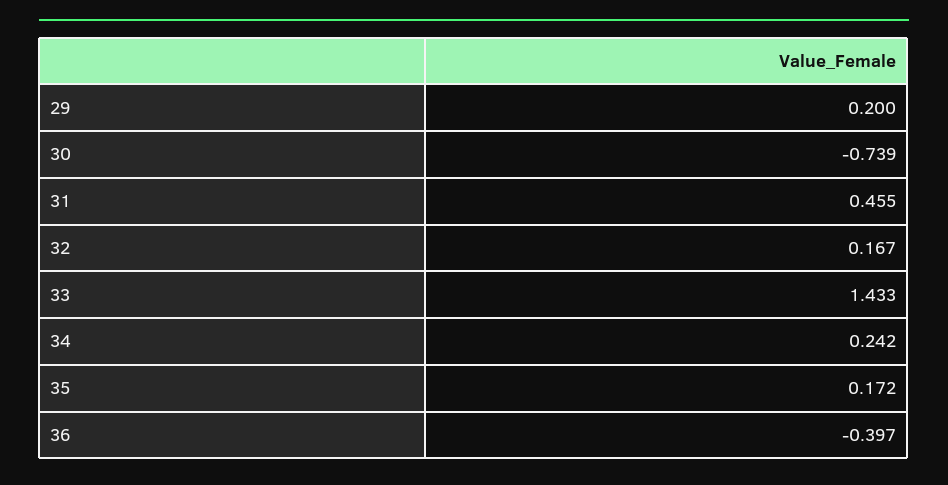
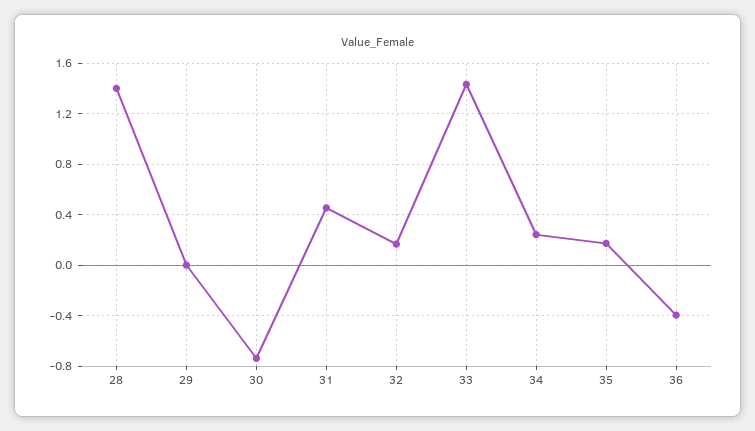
29: 0.2 -> 0
28: none -> 1.4

